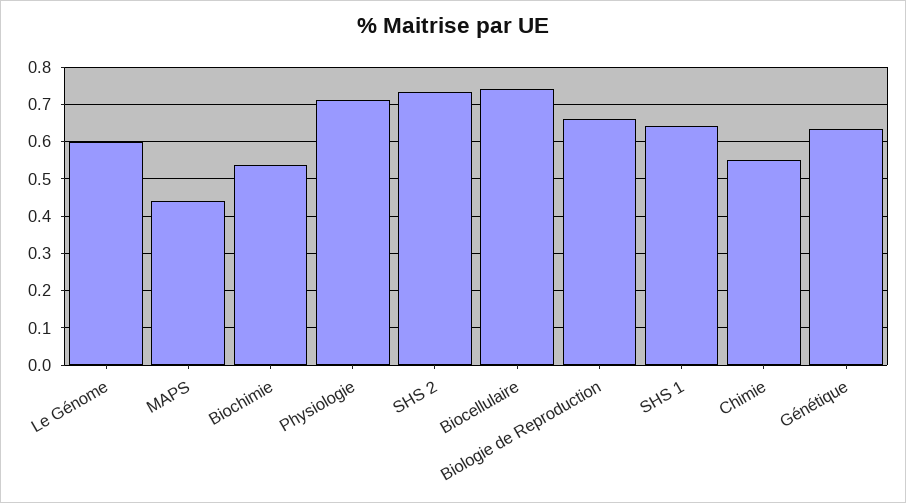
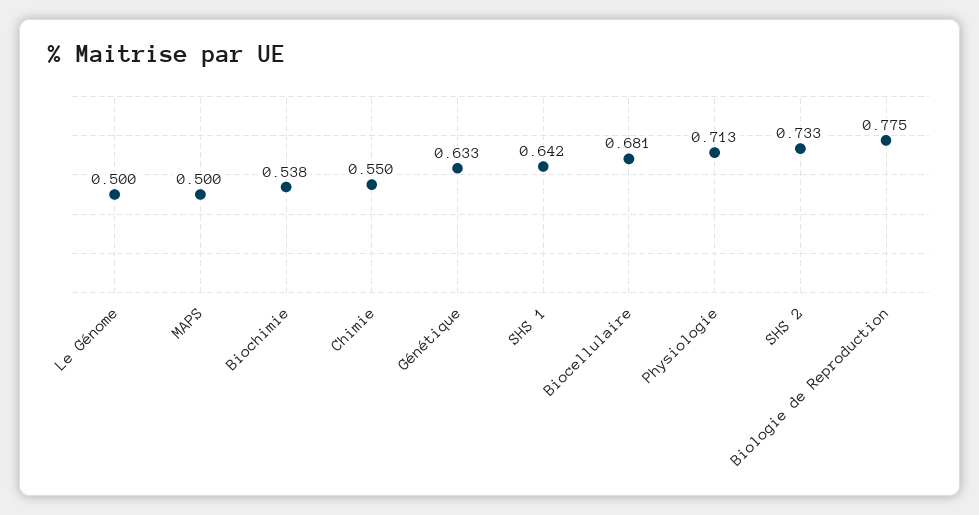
Le Génome: 0.6 -> 0.5
MAPS: 0.44 -> 0.5
Biocellulaire: 0.74 -> 0.681
Biologie de Reproduction: 0.66 -> 0.775

